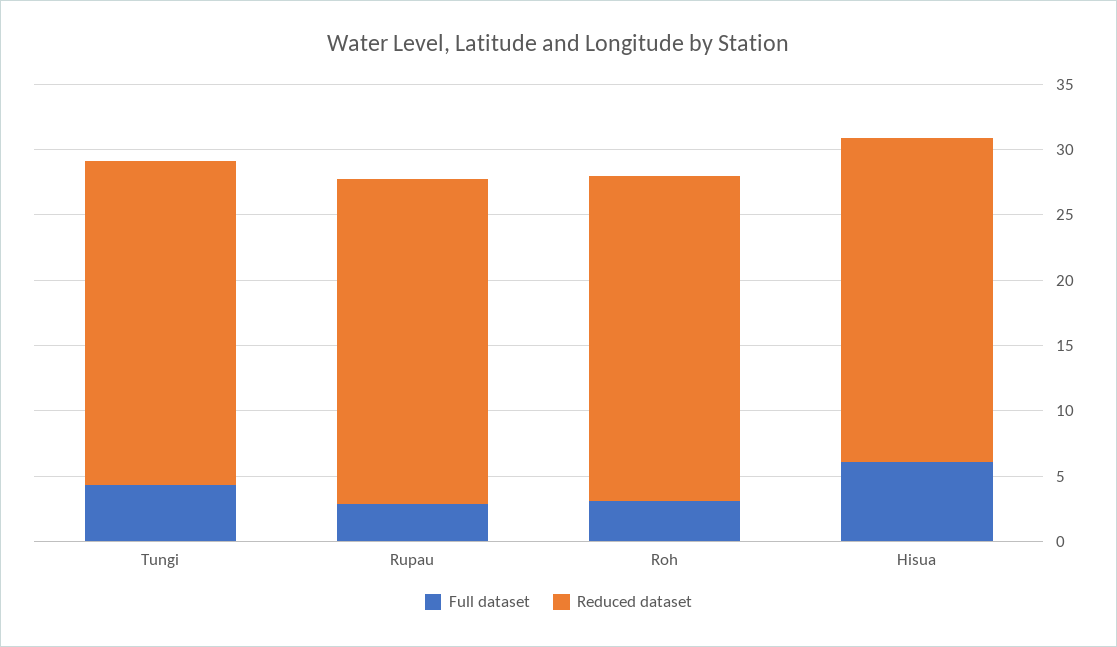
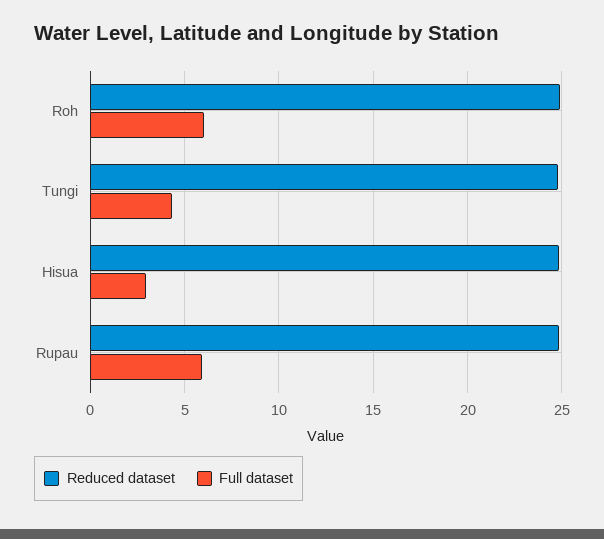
Full dataset, Rupau: 3 -> 6
Full dataset, Roh: 3 -> 6
Full dataset, Hisua: 6 -> 3

